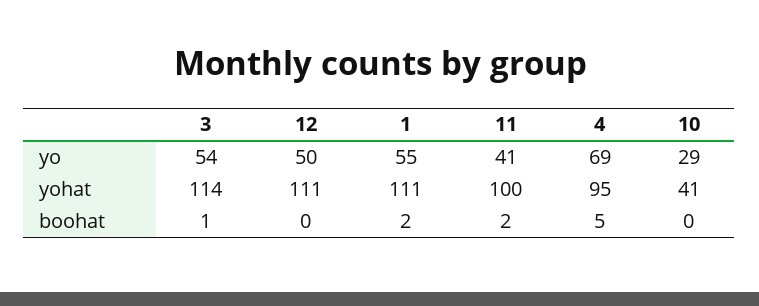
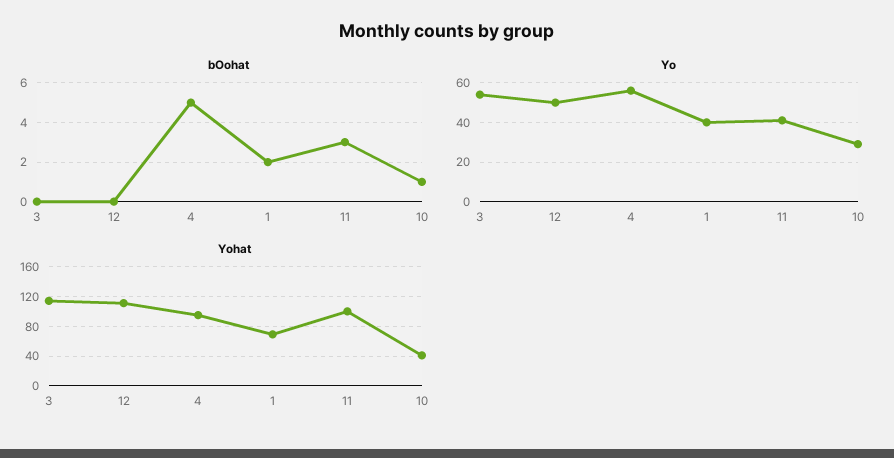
yo, 1: 55 -> 40
yo, 4: 69 -> 55
yohat, 1: 111 -> 70
boohat, 3: 1 -> 0
boohat, 11: 2 -> 3
boohat, 10: 0 -> 1

